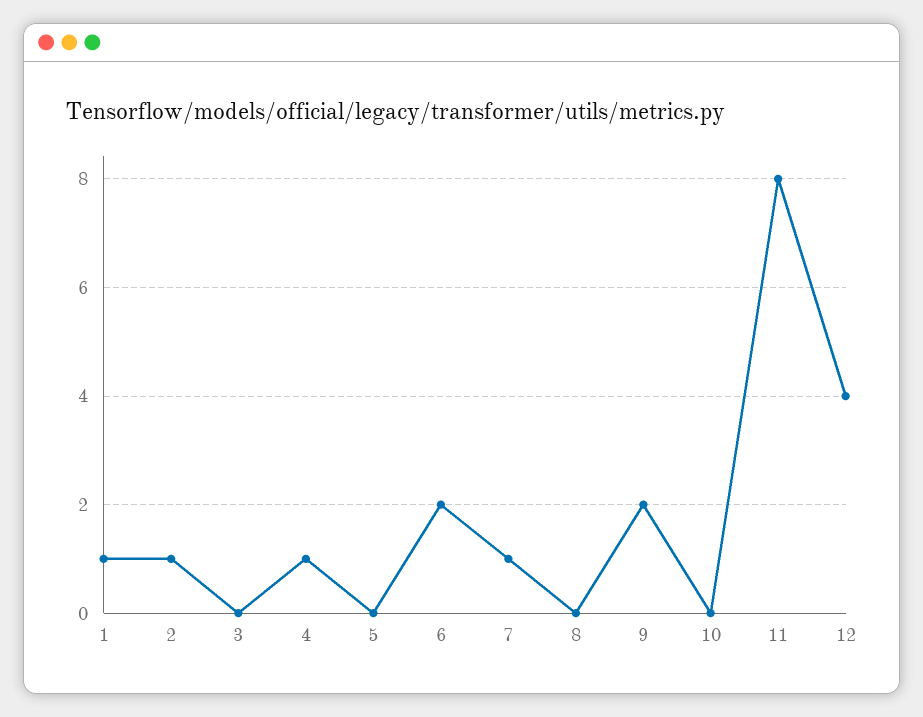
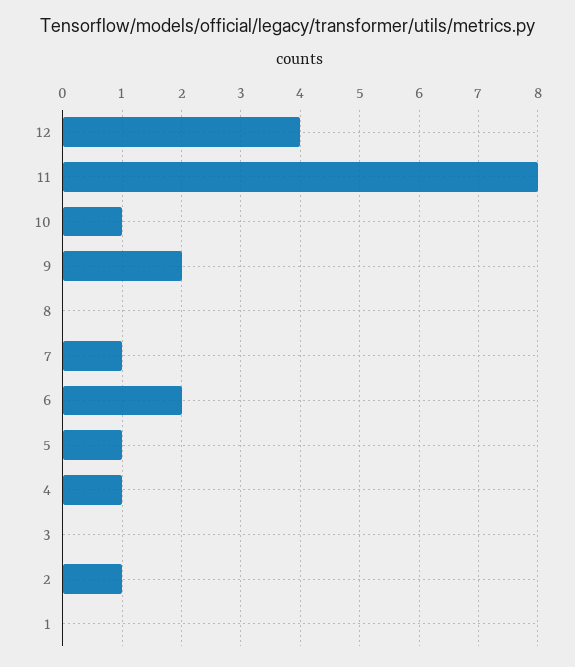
1: 1 -> 0
5: 0 -> 1
10: 0 -> 1

